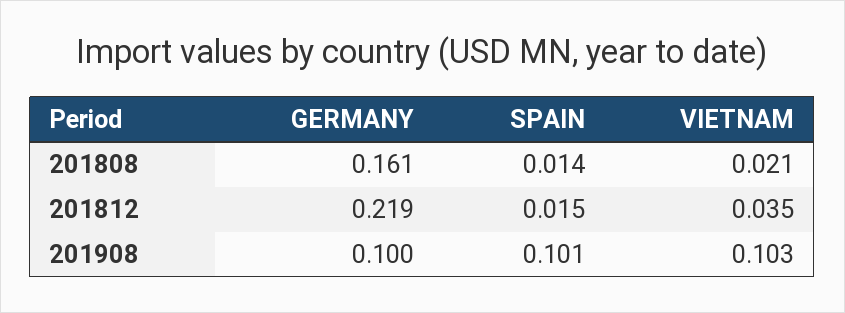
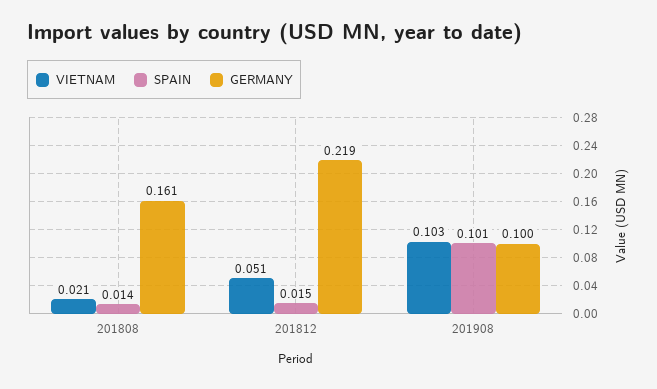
VIETNAM, 201812: 0.035 -> 0.051

